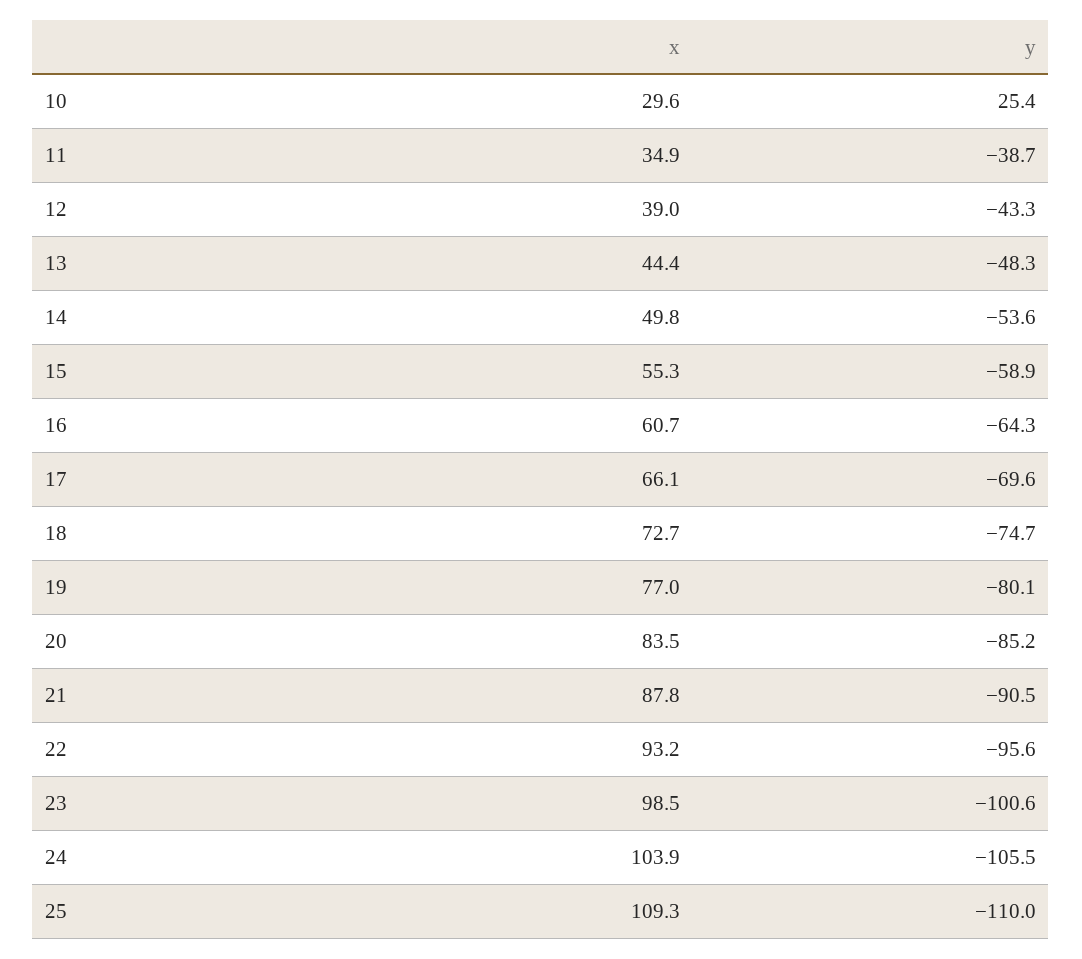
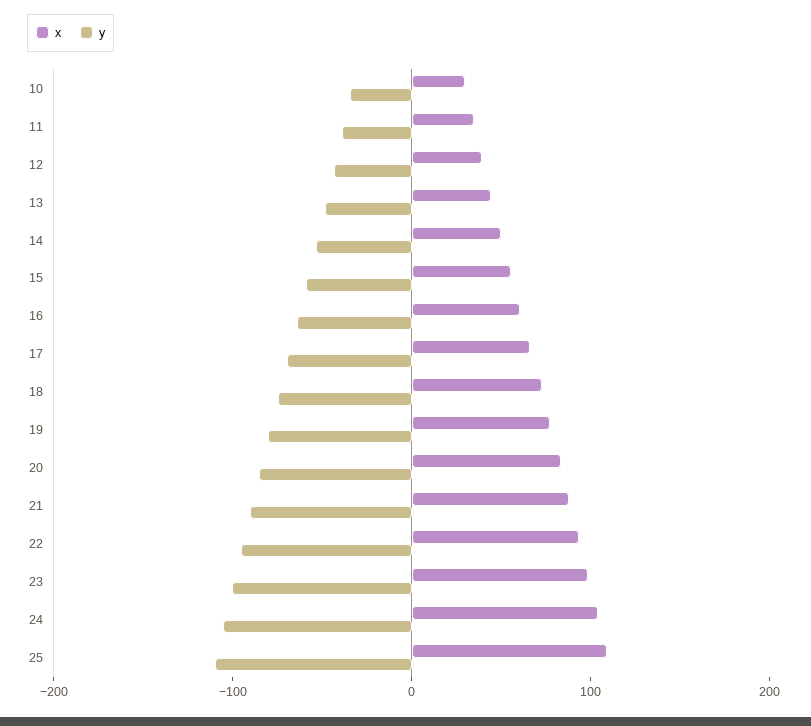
y, 10: 25.4 -> -40

